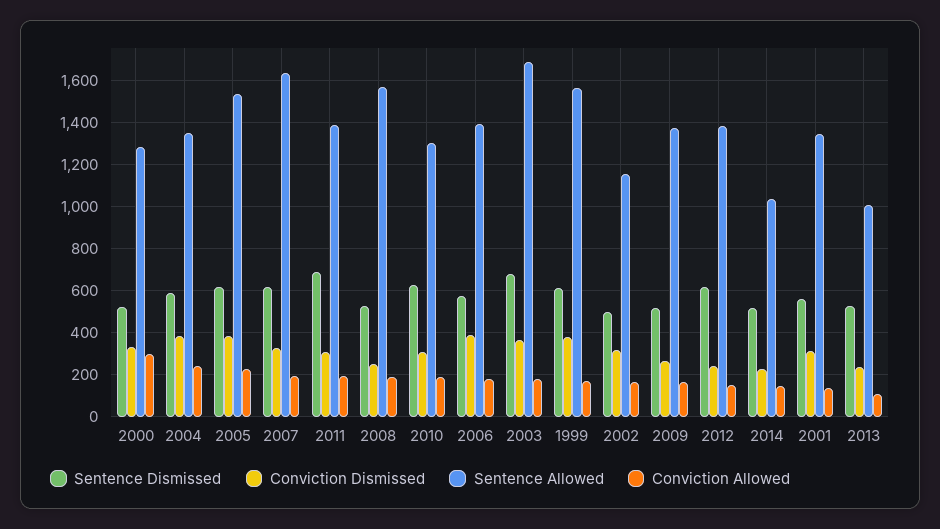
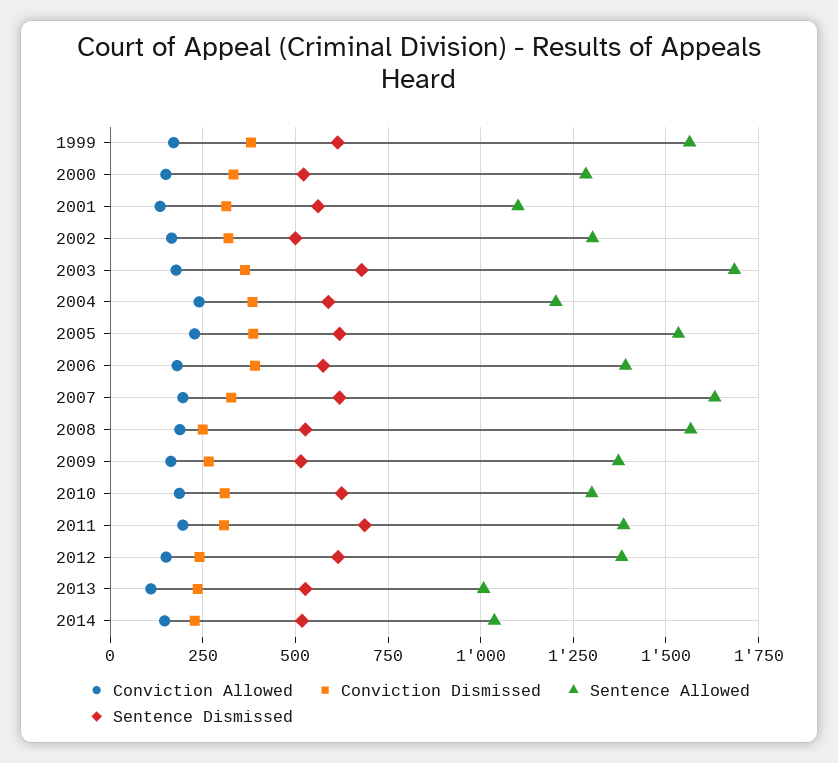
Conviction Allowed, 2000: 300 -> 150
Sentence Allowed, 2004: 1350 -> 1200
Sentence Allowed, 2002: 1150 -> 1300
Sentence Allowed, 2001: 1350 -> 1100

